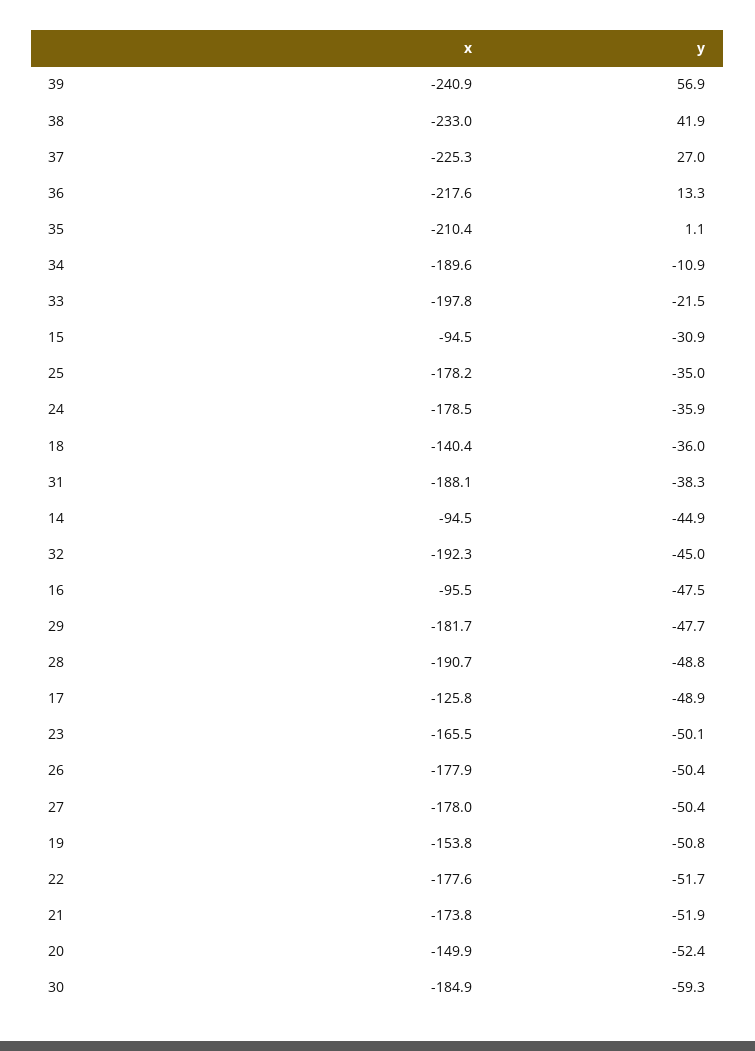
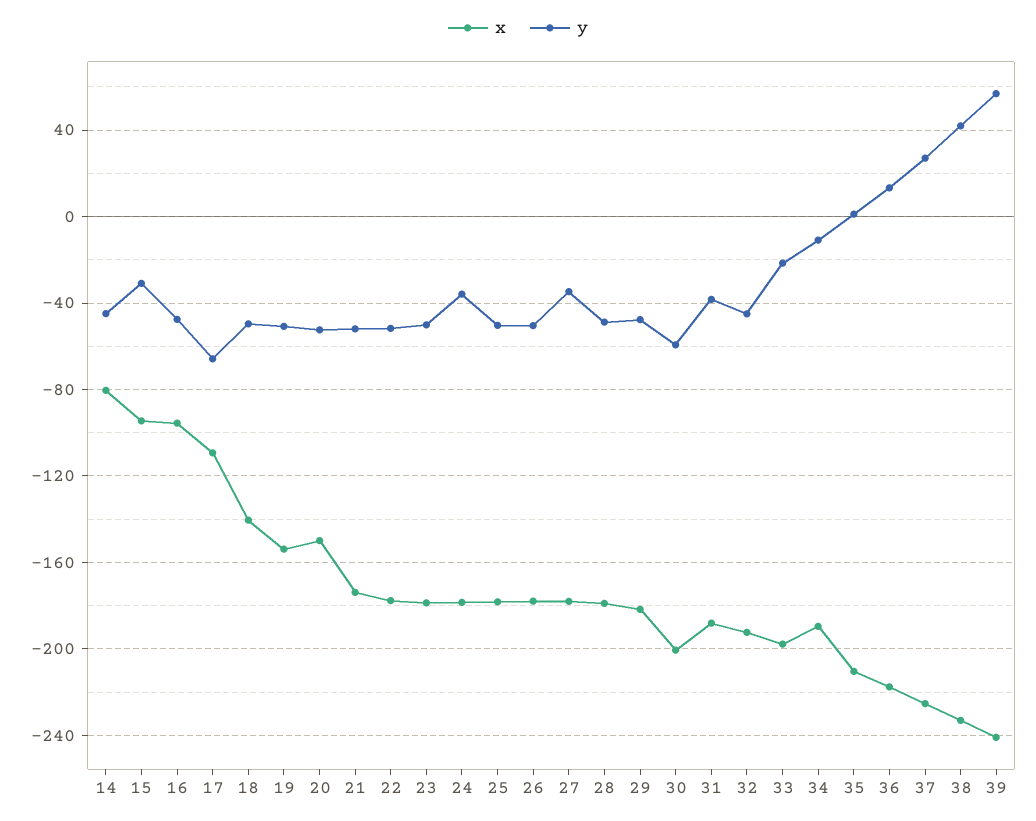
y, 25: -35 -> -50
y, 18: -36 -> -50
x, 14: -94.5 -> -80
x, 28: -190.7 -> -180
x, 17: -125.8 -> -110
y, 17: -48.9 -> -65
x, 23: -165.5 -> -180
y, 27: -50.4 -> -35
x, 30: -184.9 -> -200

